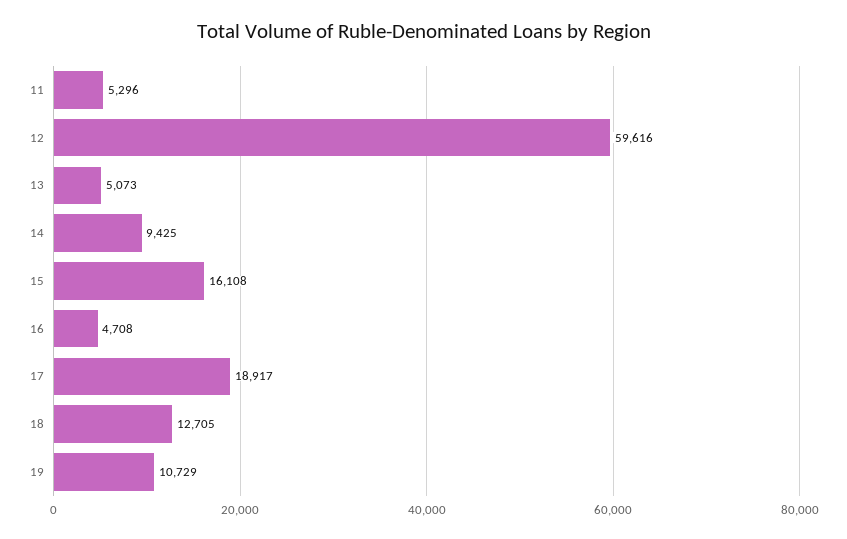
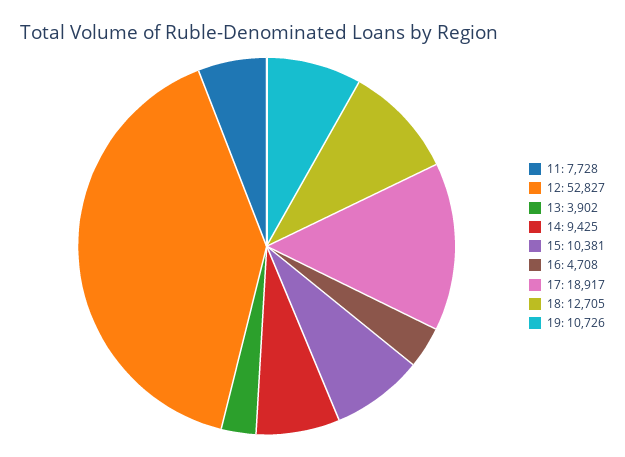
11: 5296 -> 7728
12: 59616 -> 52827
13: 5073 -> 3902
15: 16108 -> 10381
19: 10729 -> 10726

